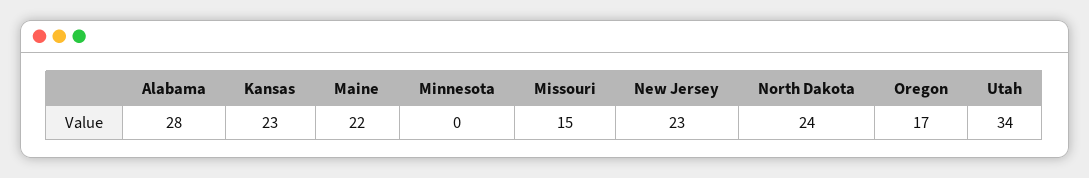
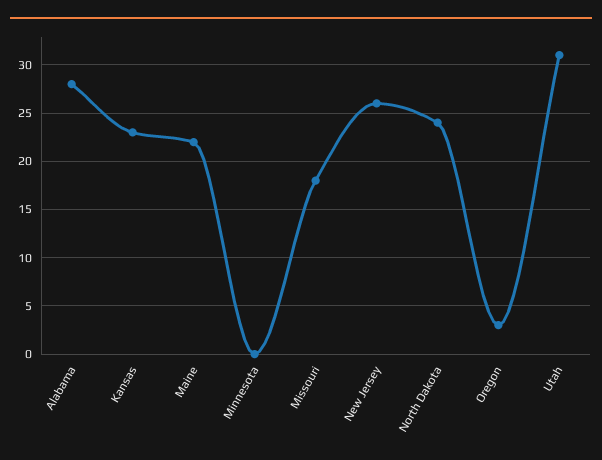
Missouri: 15 -> 18
New Jersey: 23 -> 26
Oregon: 17 -> 3
Utah: 34 -> 31

